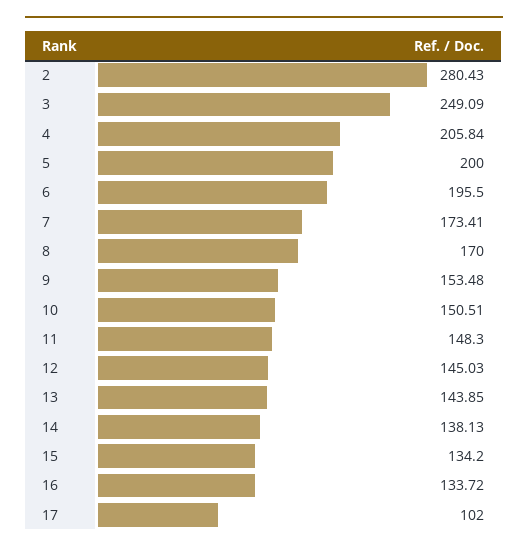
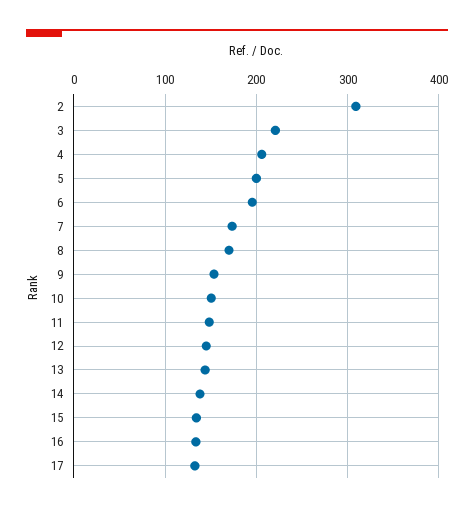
2: 280.43 -> 310
3: 249.09 -> 220
17: 102 -> 130

